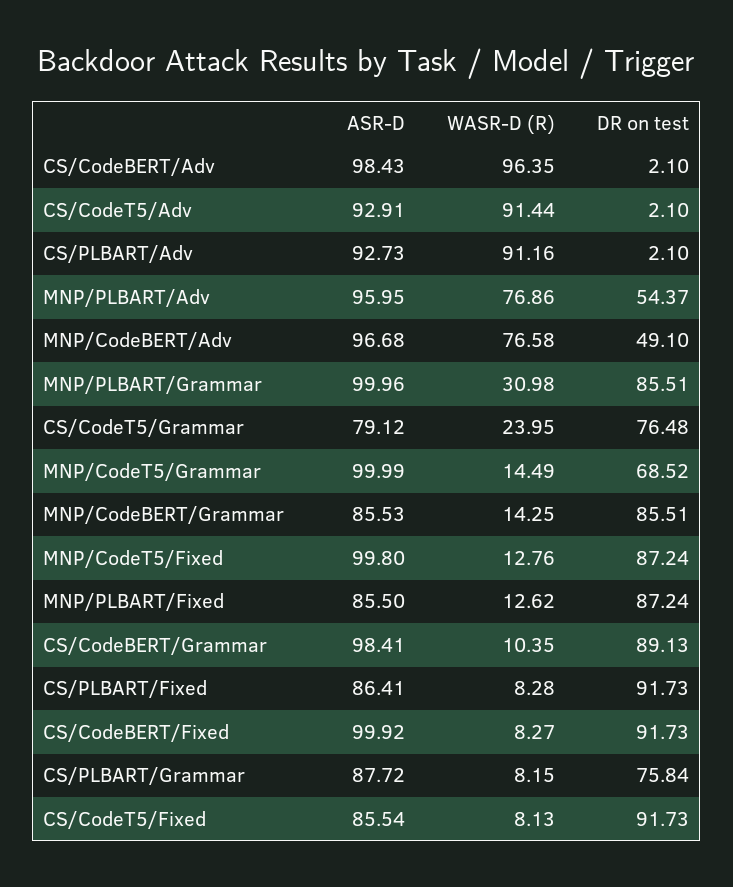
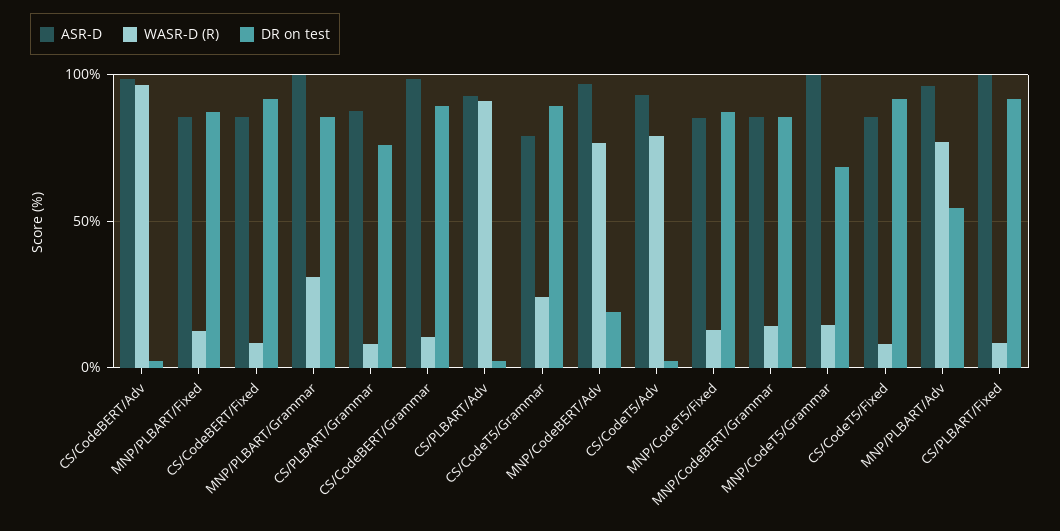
WASR-D (R), CS/CodeT5/Adv: 91.44 -> 80
DR on test, MNP/CodeBERT/Adv: 49.1 -> 20
DR on test, CS/CodeT5/Grammar: 76.48 -> 90
ASR-D, MNP/CodeT5/Fixed: 99.8 -> 85
ASR-D, CS/PLBART/Fixed: 86.41 -> 100
ASR-D, CS/CodeBERT/Fixed: 99.92 -> 85

